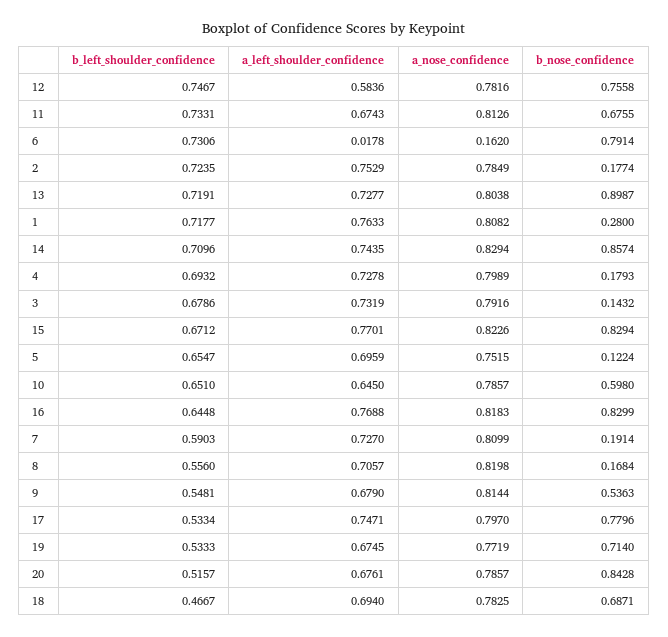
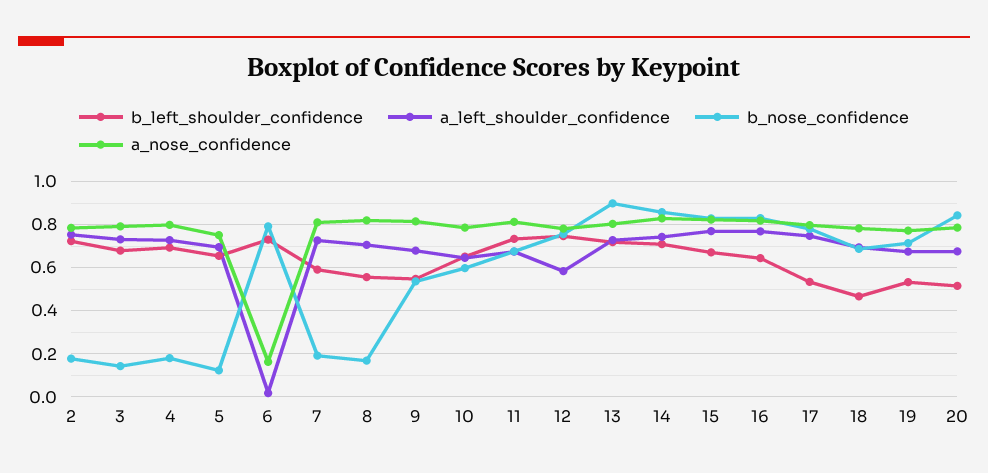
b_left_shoulder_confidence, 1: 0.7177 -> none
a_left_shoulder_confidence, 1: 0.7633 -> none
a_nose_confidence, 1: 0.8082 -> none
b_nose_confidence, 1: 0.28 -> none

